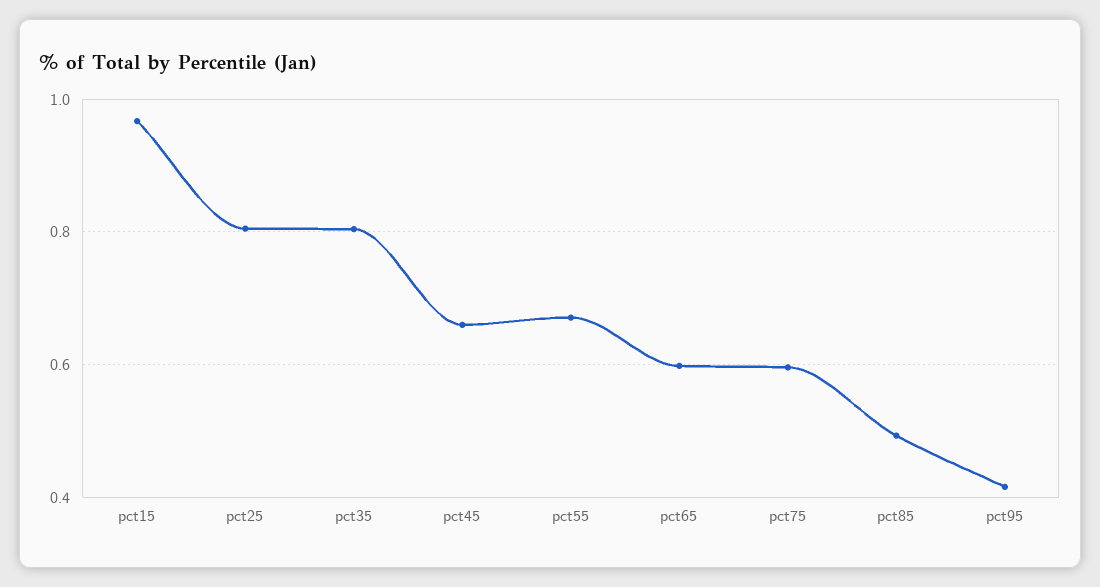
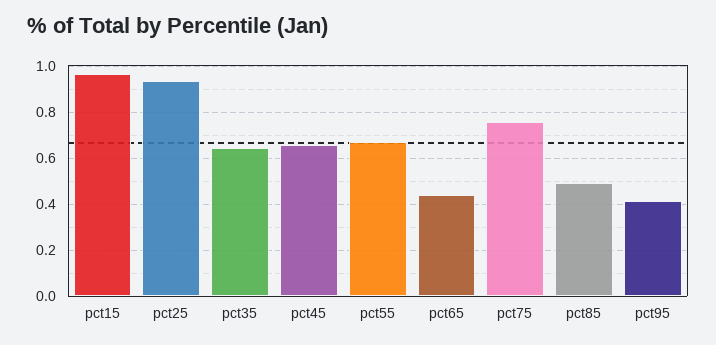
pct25: 0.8 -> 0.95
pct35: 0.8 -> 0.65
pct65: 0.6 -> 0.45
pct75: 0.6 -> 0.75

